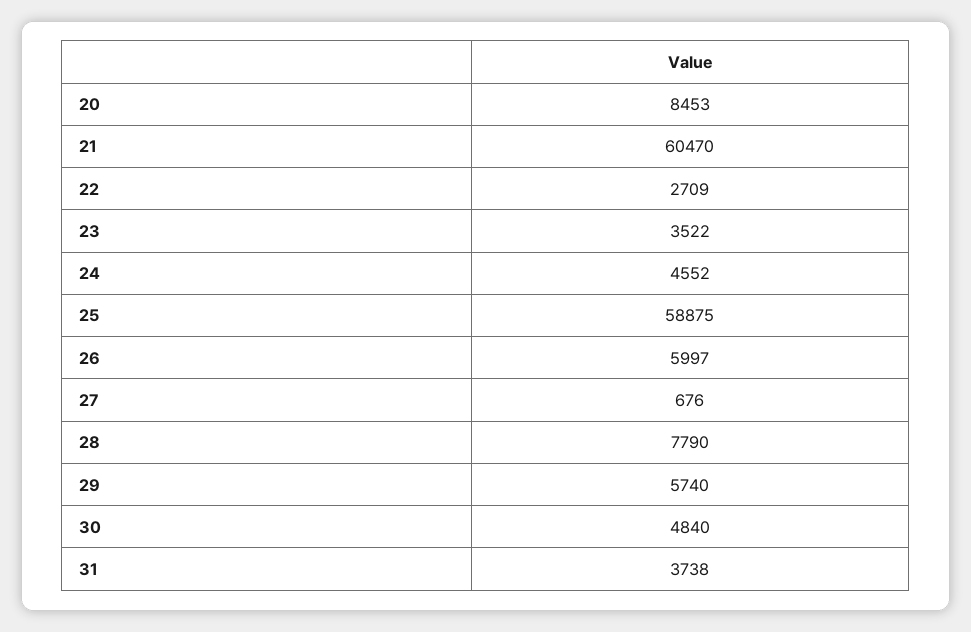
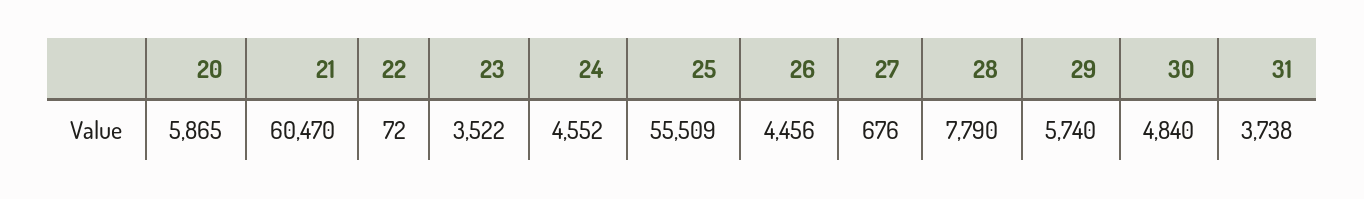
20: 8453 -> 5865
22: 2709 -> 72
25: 58875 -> 55509
26: 5997 -> 4456

